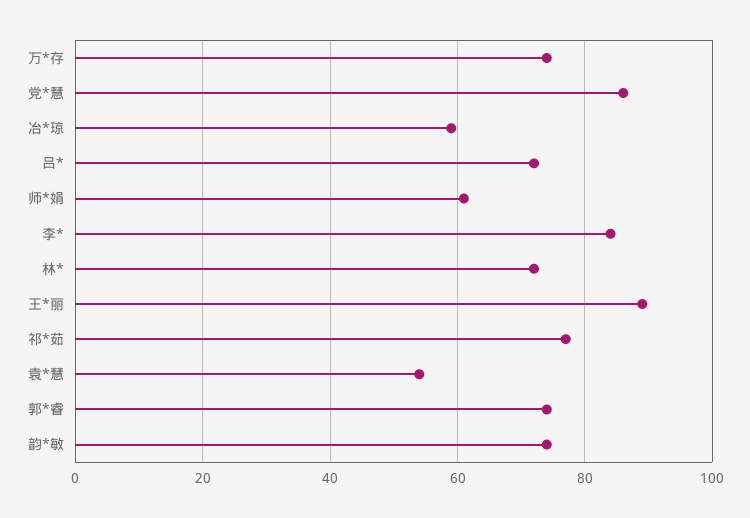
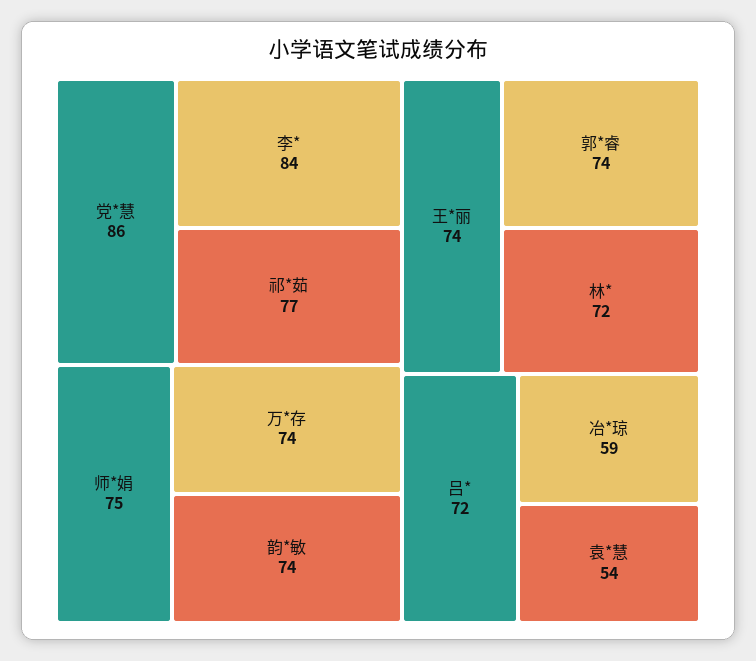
师*娟: 60 -> 75
王*丽: 90 -> 74

